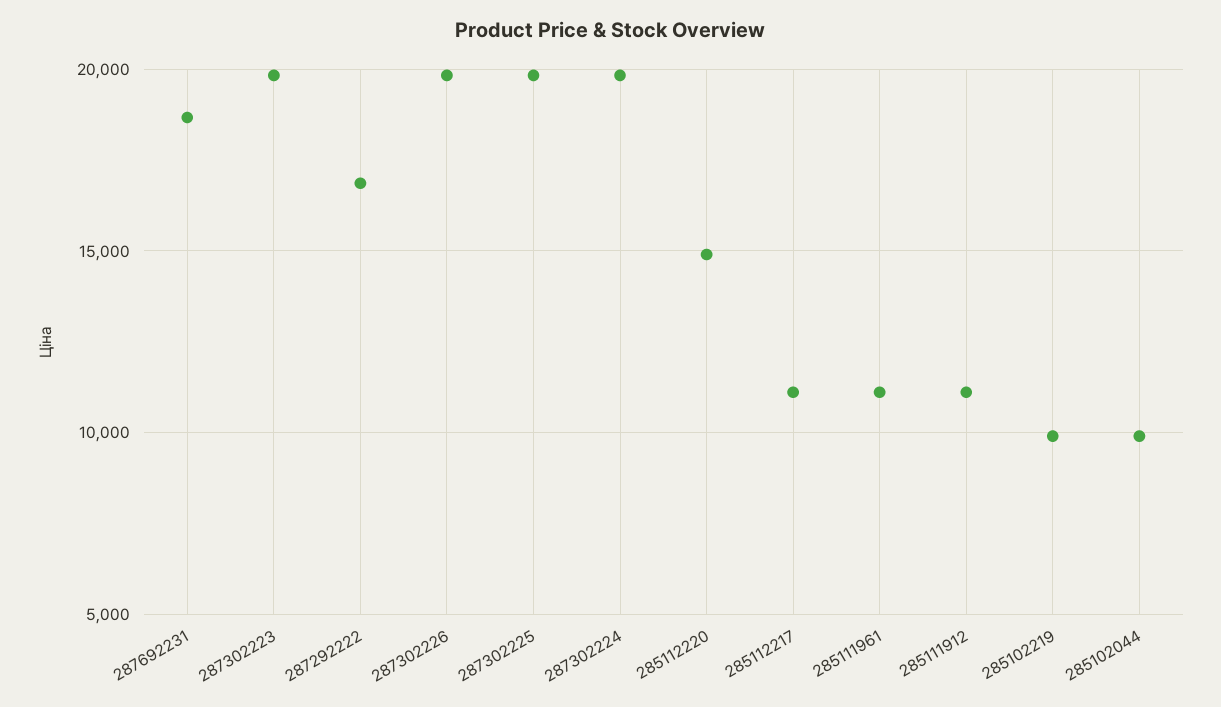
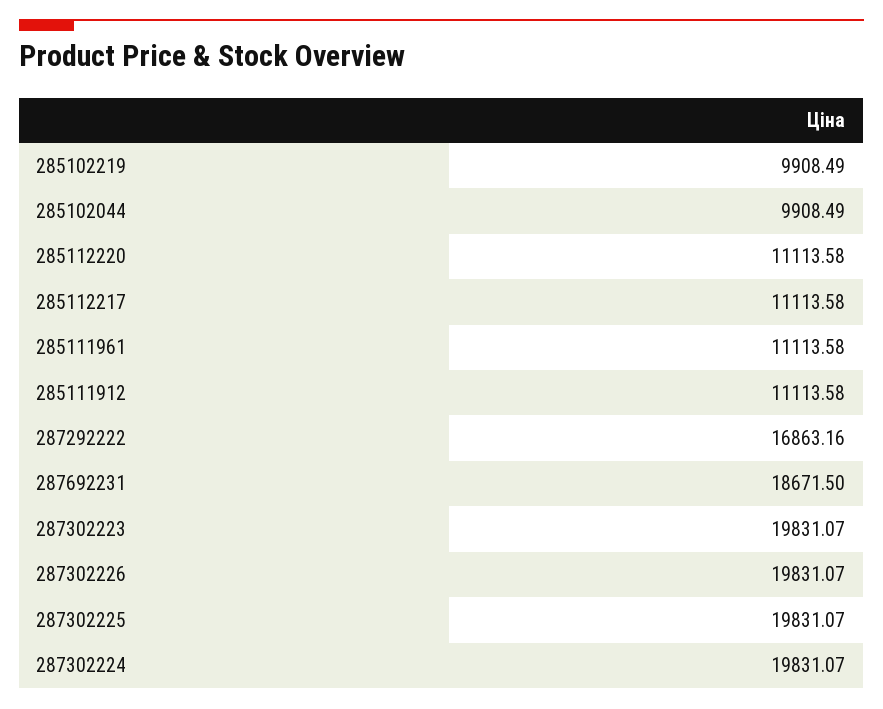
285112220: 15000 -> 11113.58

